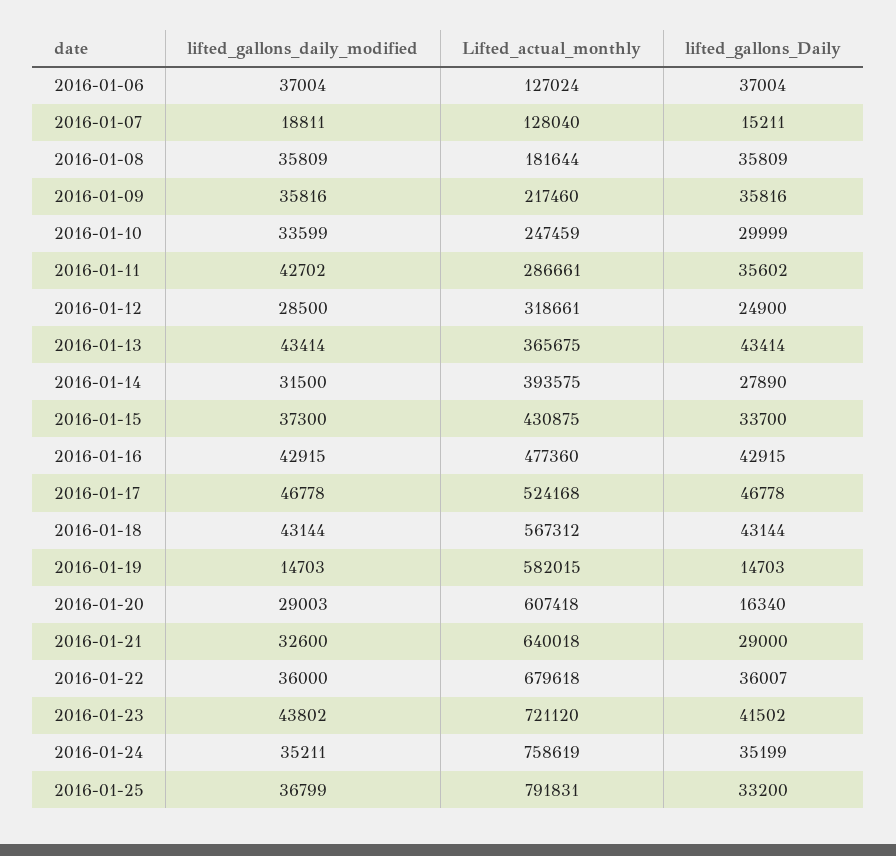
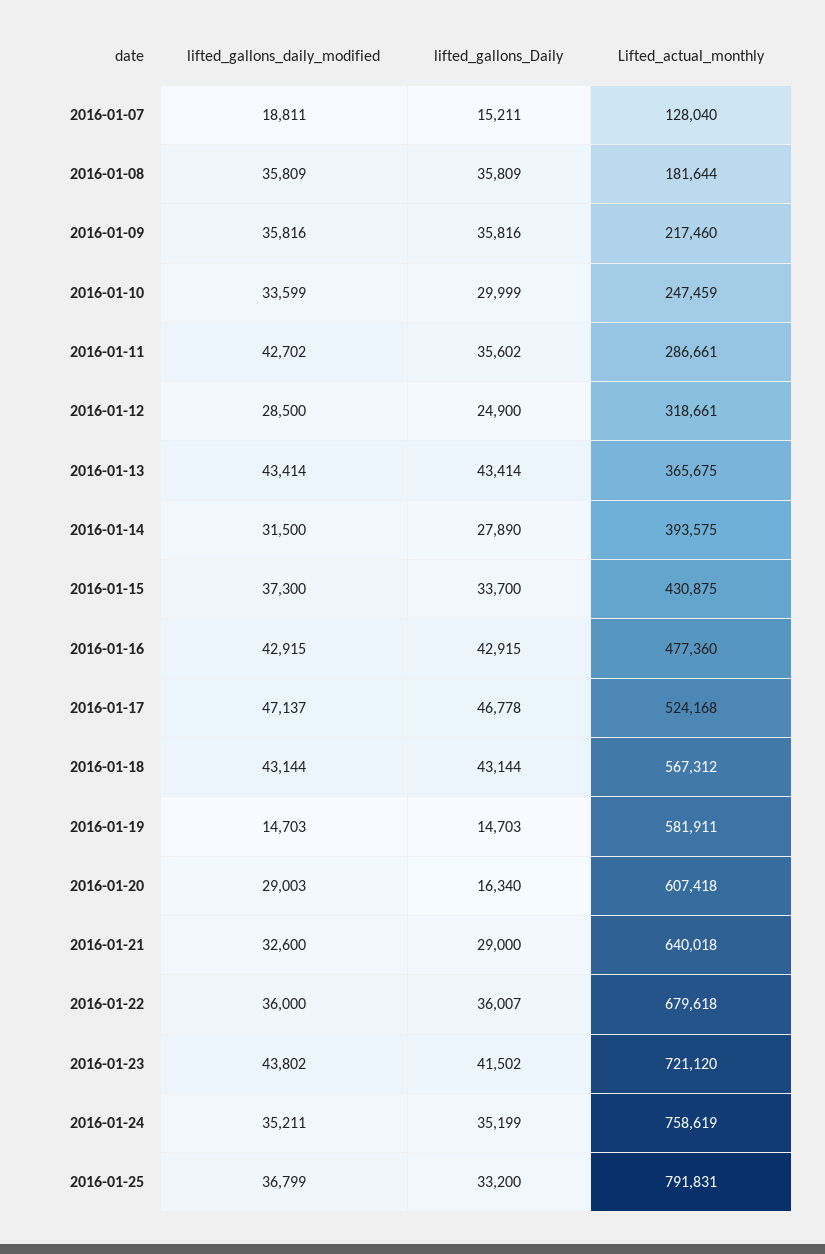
lifted_gallons_daily_modified, 2016-01-06: 37004 -> none
Lifted_actual_monthly, 2016-01-06: 127024 -> none
lifted_gallons_Daily, 2016-01-06: 37004 -> none
lifted_gallons_daily_modified, 2016-01-17: 46778 -> 47137
Lifted_actual_monthly, 2016-01-19: 582015 -> 581911

